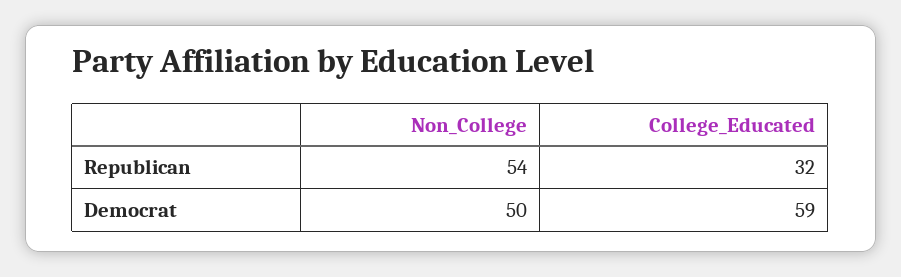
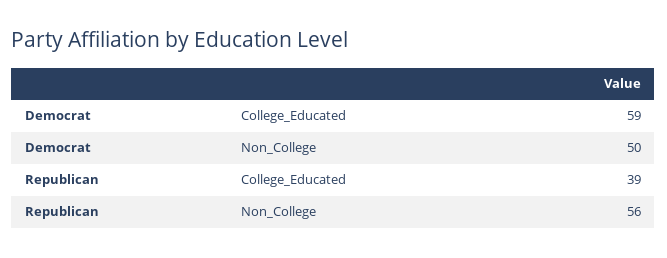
Non_College, Republican: 54 -> 56
College_Educated, Republican: 32 -> 39

